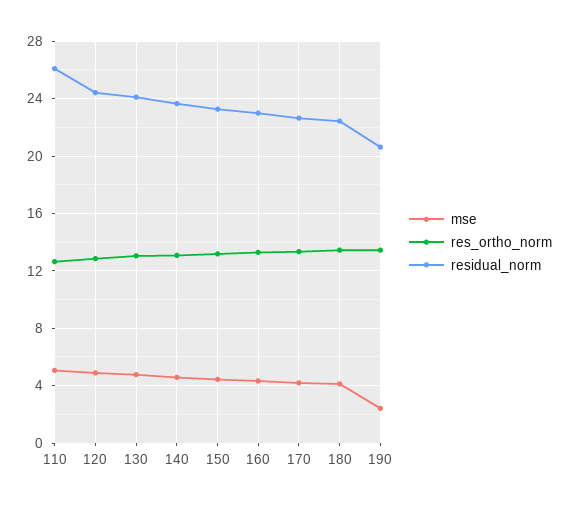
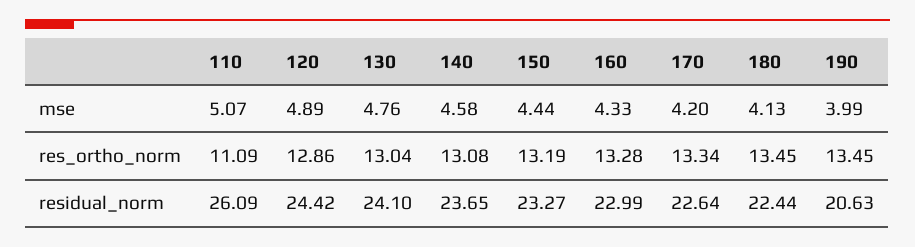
res_ortho_norm, 110: 12.5 -> 11.09
mse, 190: 2.5 -> 3.99

